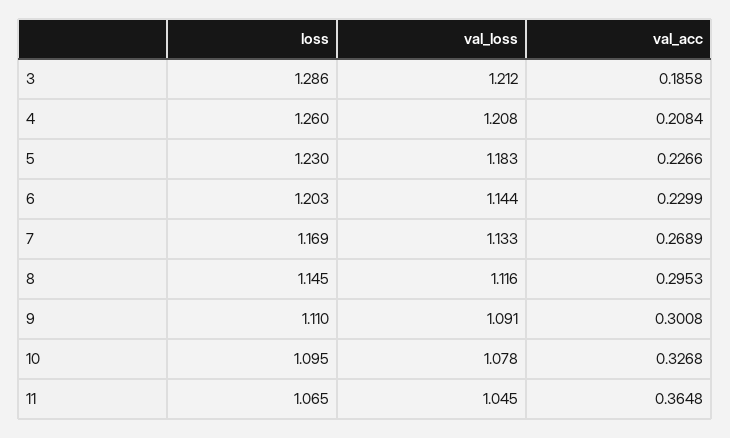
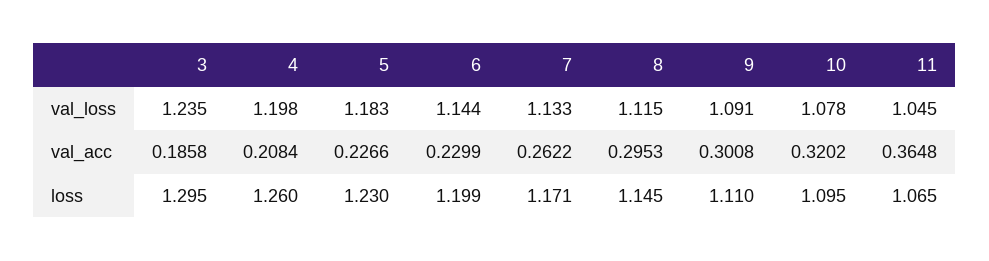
loss, 3: 1.286 -> 1.295
val_loss, 3: 1.212 -> 1.235
val_loss, 4: 1.208 -> 1.198
loss, 6: 1.203 -> 1.199
loss, 7: 1.169 -> 1.171
val_acc, 7: 0.2689 -> 0.2622
val_loss, 8: 1.116 -> 1.115
val_acc, 10: 0.3268 -> 0.3202

